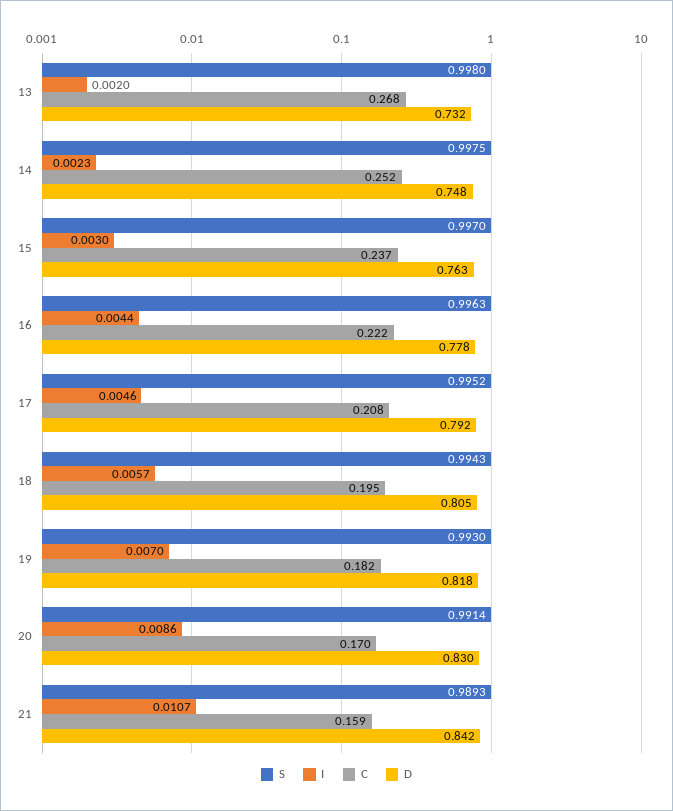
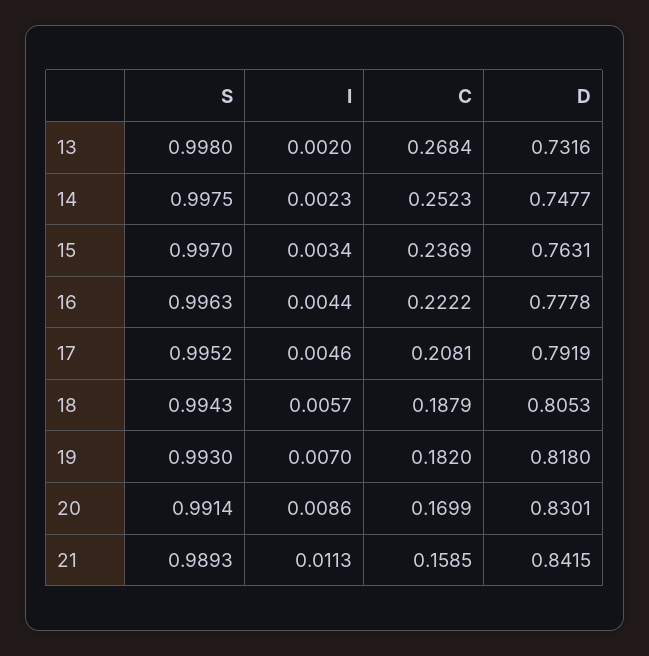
I, 15: 0.003 -> 0.0034
C, 18: 0.195 -> 0.1879
I, 21: 0.0107 -> 0.0113

